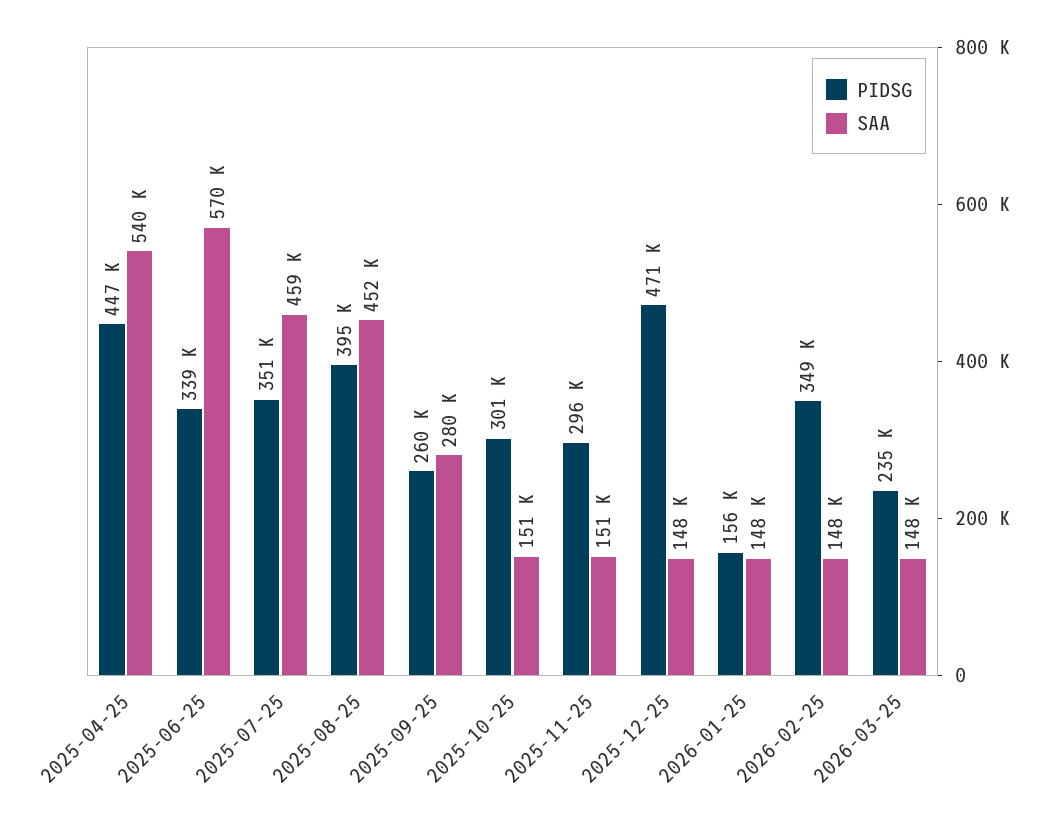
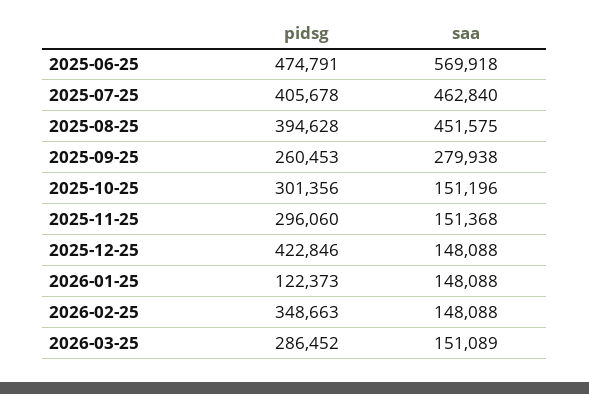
PIDSG, 2025-04-25: 447000 -> none
SAA, 2025-04-25: 540000 -> none
PIDSG, 2025-06-25: 339000 -> 474791
PIDSG, 2025-07-25: 351000 -> 405678
SAA, 2025-07-25: 459000 -> 462840
PIDSG, 2025-12-25: 471000 -> 422846
PIDSG, 2026-01-25: 156000 -> 122373
PIDSG, 2026-03-25: 235000 -> 286452
SAA, 2026-03-25: 148000 -> 151089

